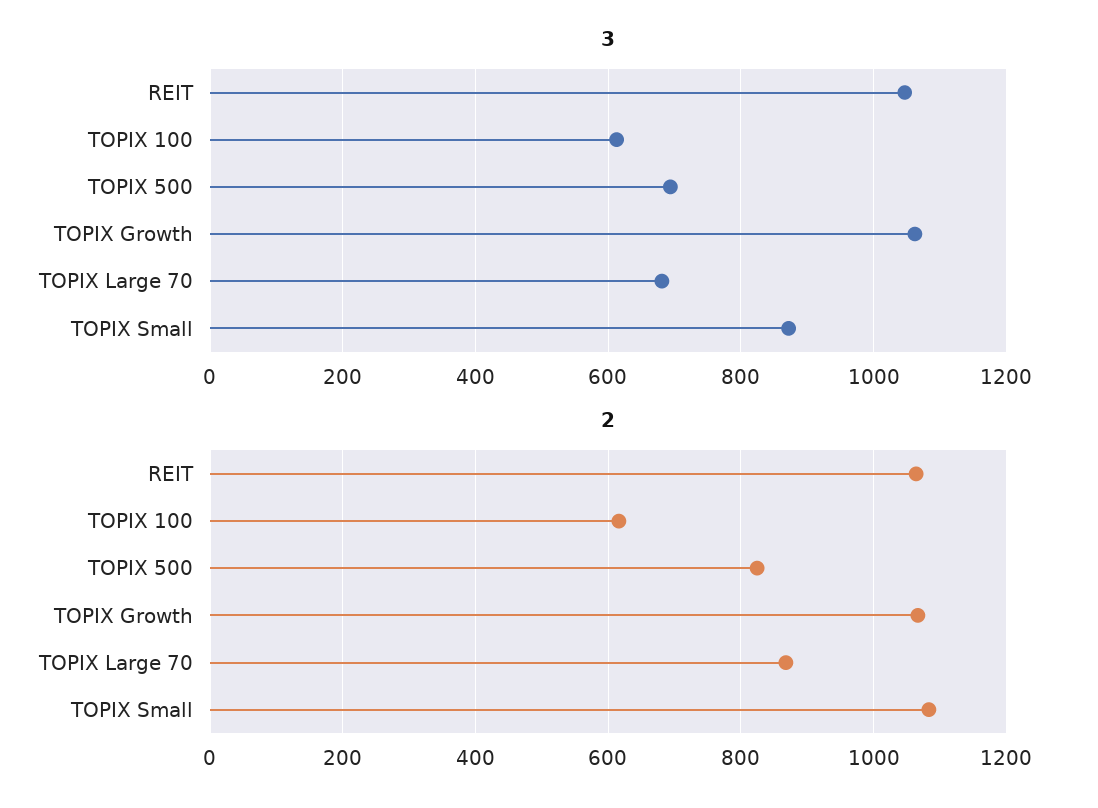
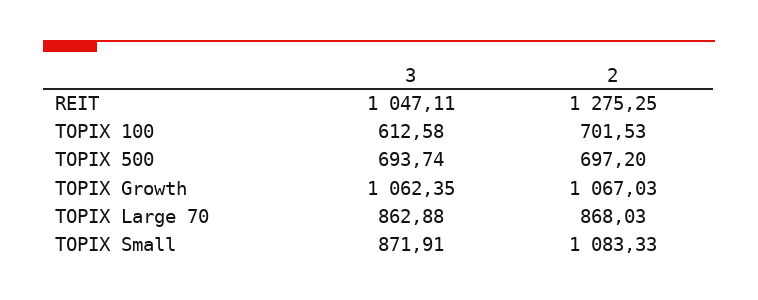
3, TOPIX Large 70: 680 -> 862.88
2, REIT: 1060 -> 1275.25
2, TOPIX 100: 620 -> 701.53
2, TOPIX 500: 820 -> 697.2

